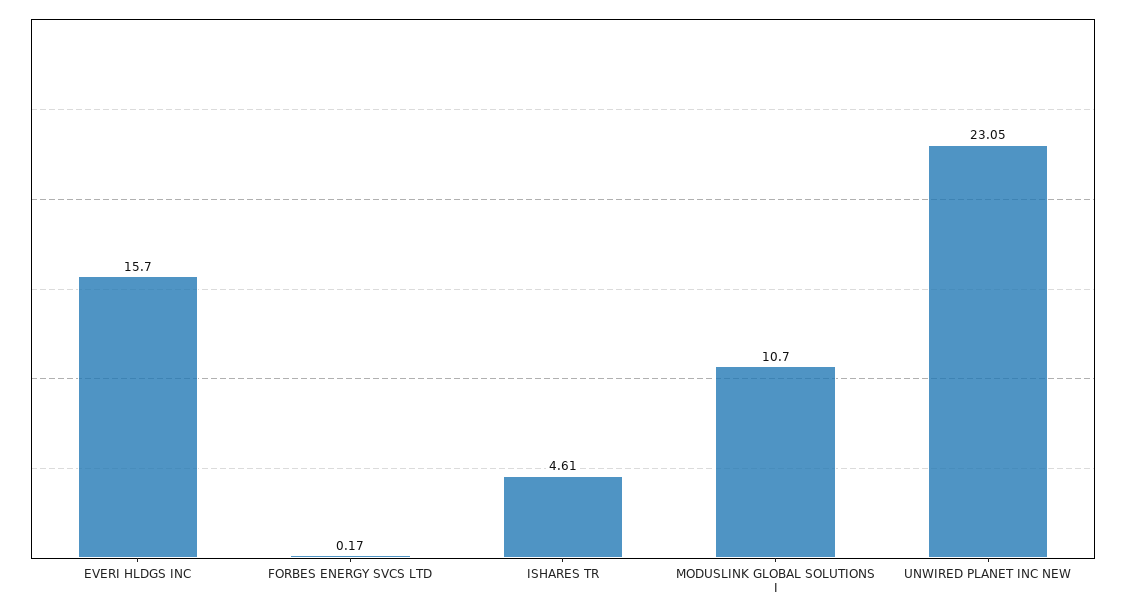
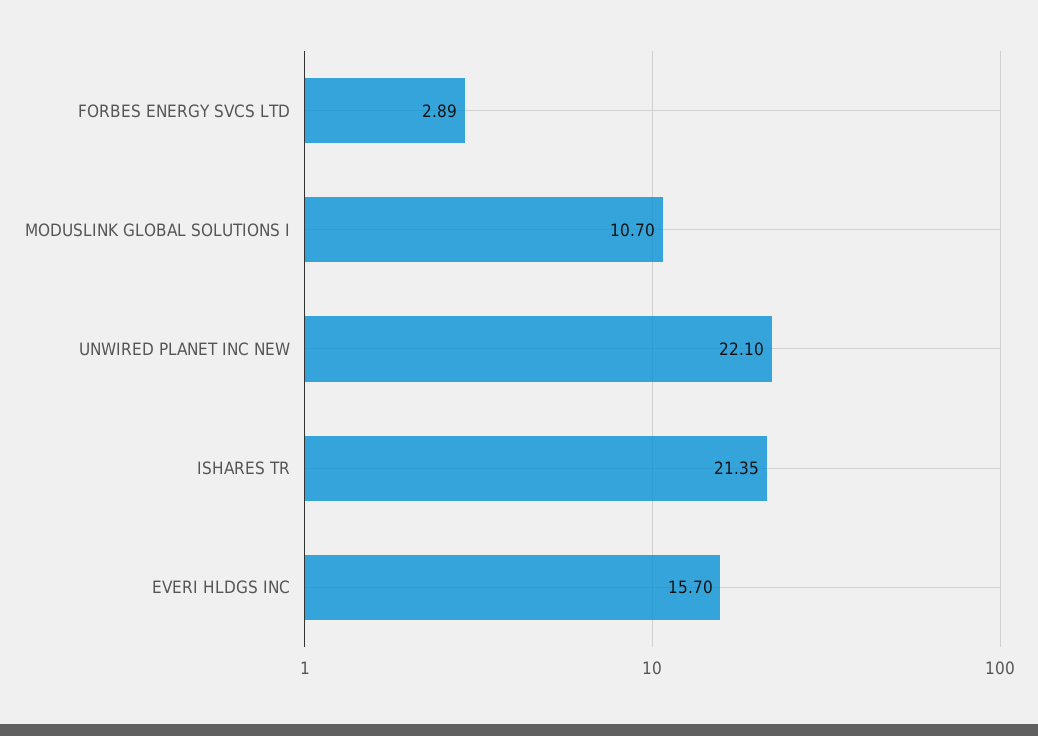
FORBES ENERGY SVCS LTD: 0.17 -> 2.89
ISHARES TR: 4.61 -> 21.35
UNWIRED PLANET INC NEW: 23.05 -> 22.1

